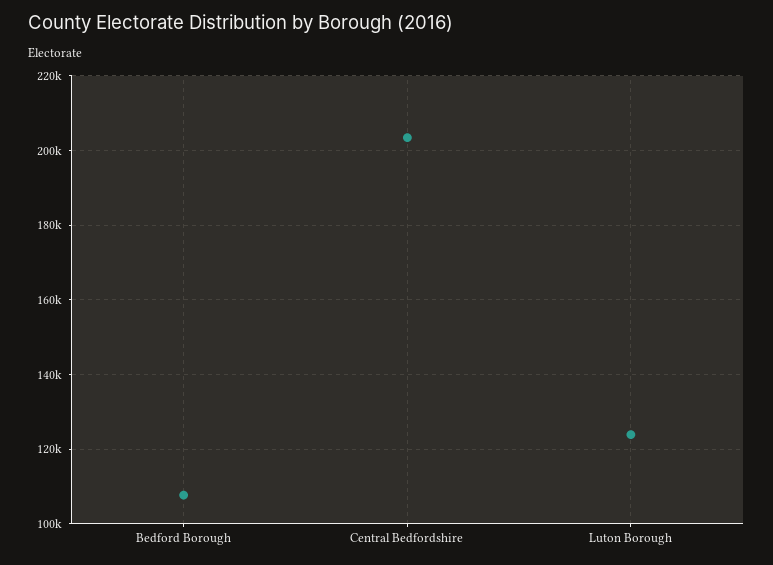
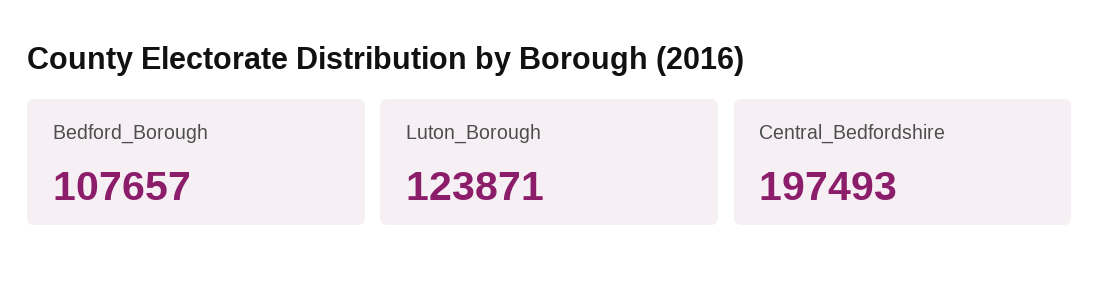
Central Bedfordshire: 204000 -> 197493

